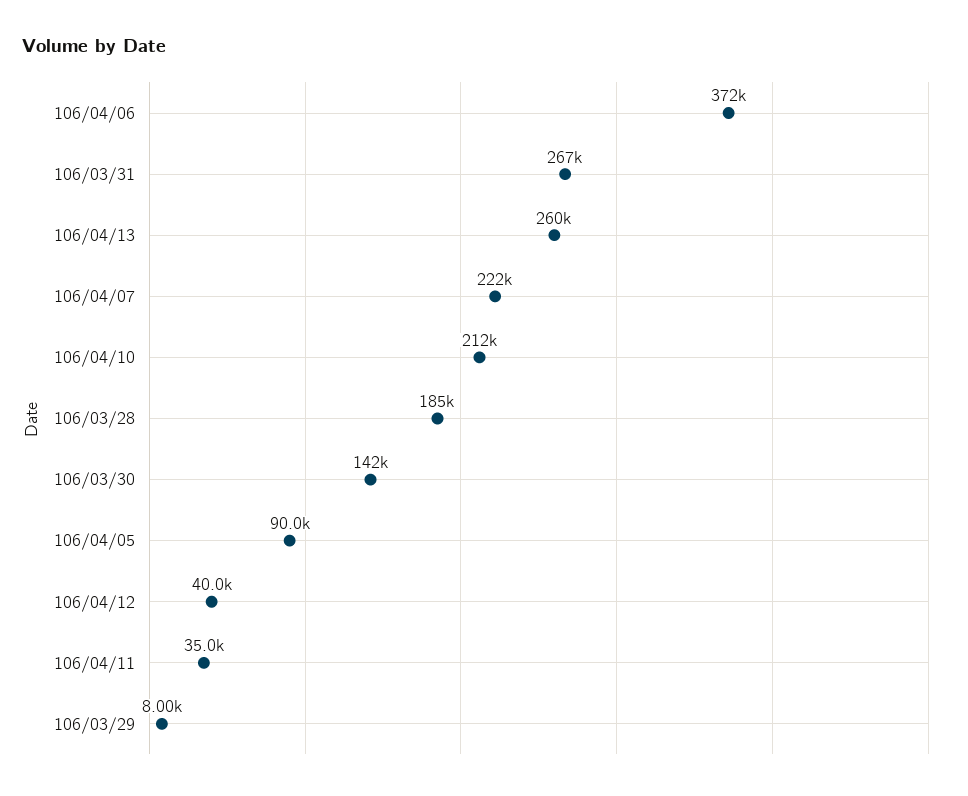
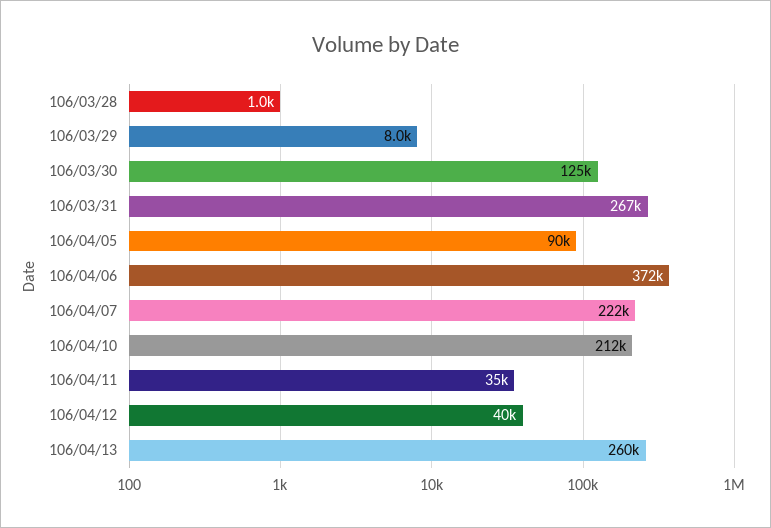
106/03/28: 185000 -> 1000
106/03/30: 142000 -> 125000

